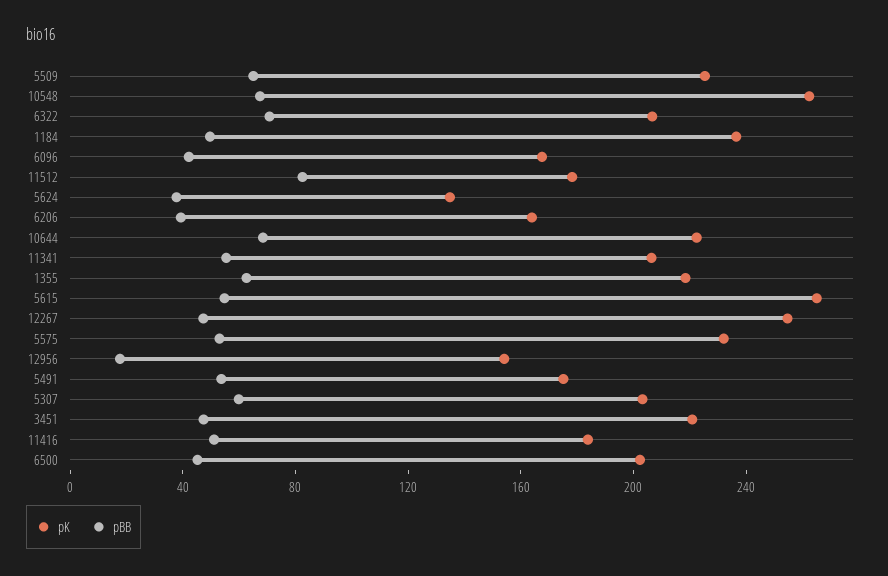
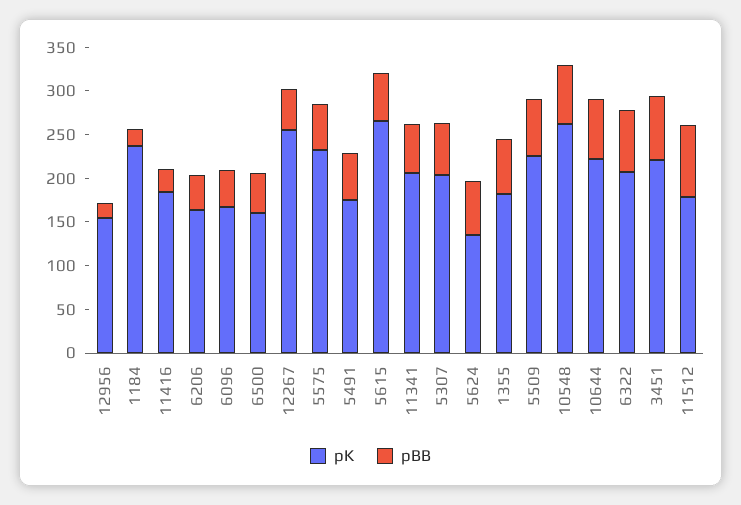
pBB, 1184: 50 -> 20
pBB, 5624: 40 -> 60
pK, 1355: 220 -> 180
pBB, 3451: 50 -> 70
pBB, 11416: 50 -> 30
pK, 6500: 200 -> 160

